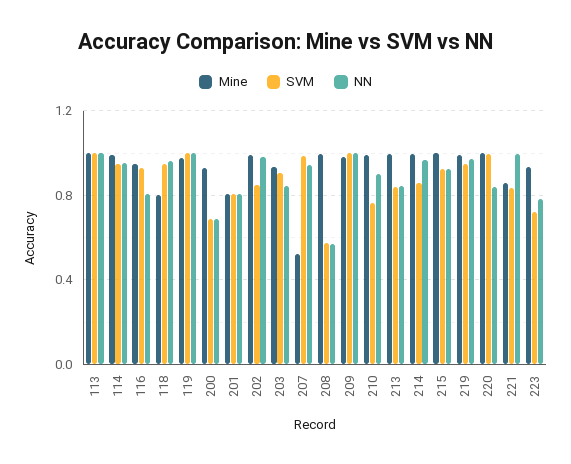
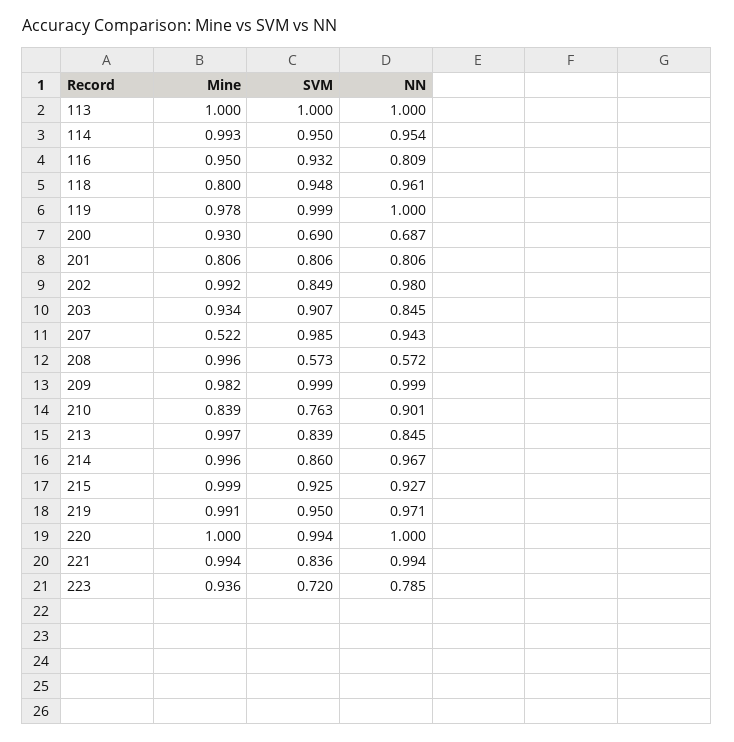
Mine, 210: 1 -> 0.839
NN, 220: 0.85 -> 1
Mine, 221: 0.85 -> 0.994

